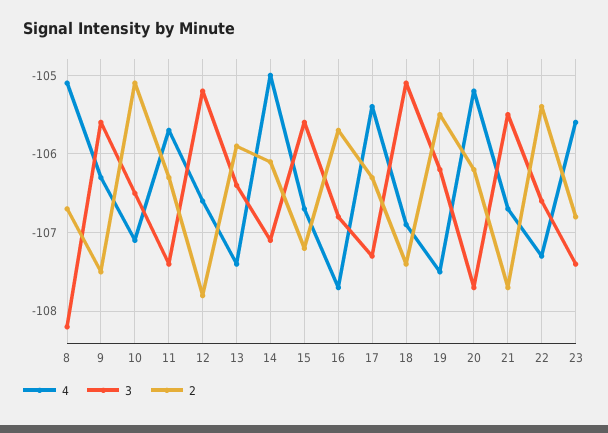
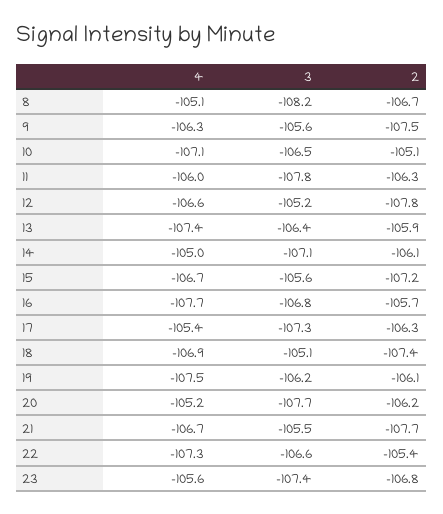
4, 11: -105.7 -> -106
3, 11: -107.4 -> -107.8
2, 19: -105.5 -> -106.1

